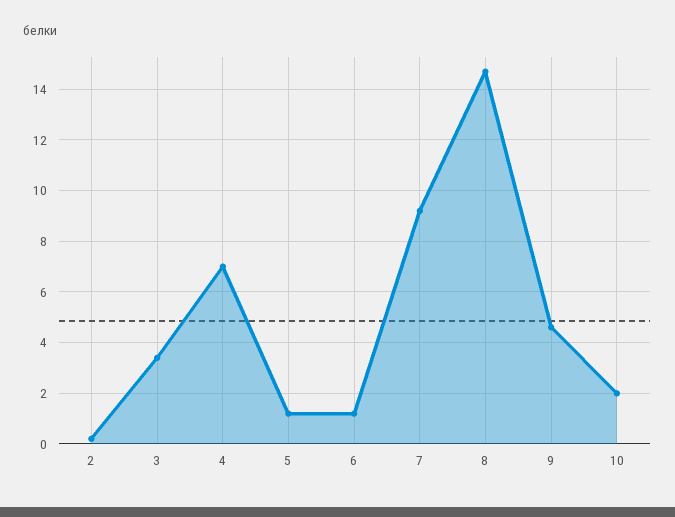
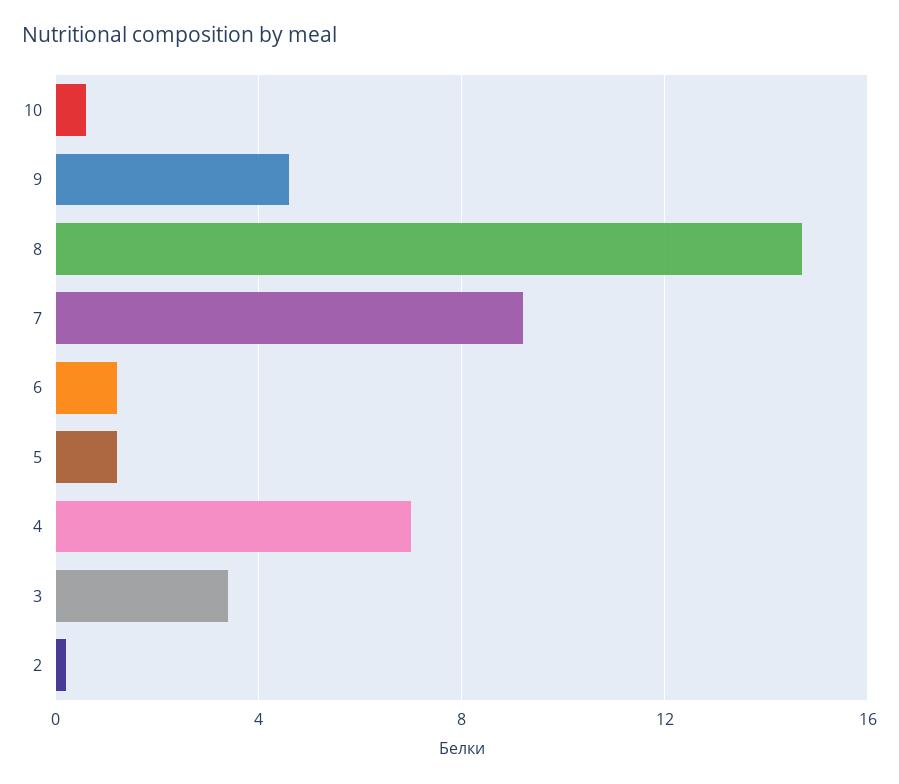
10: 2 -> 0.5

